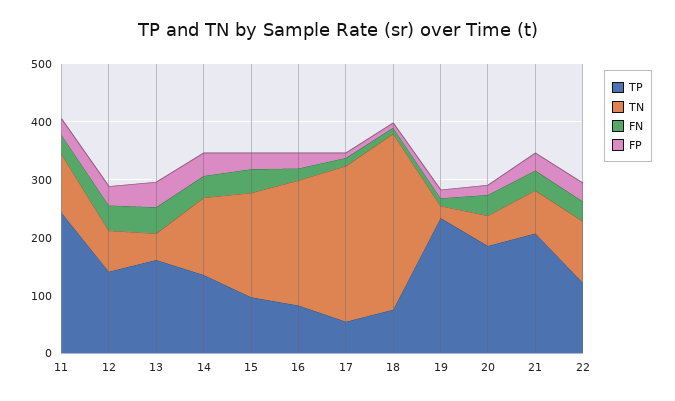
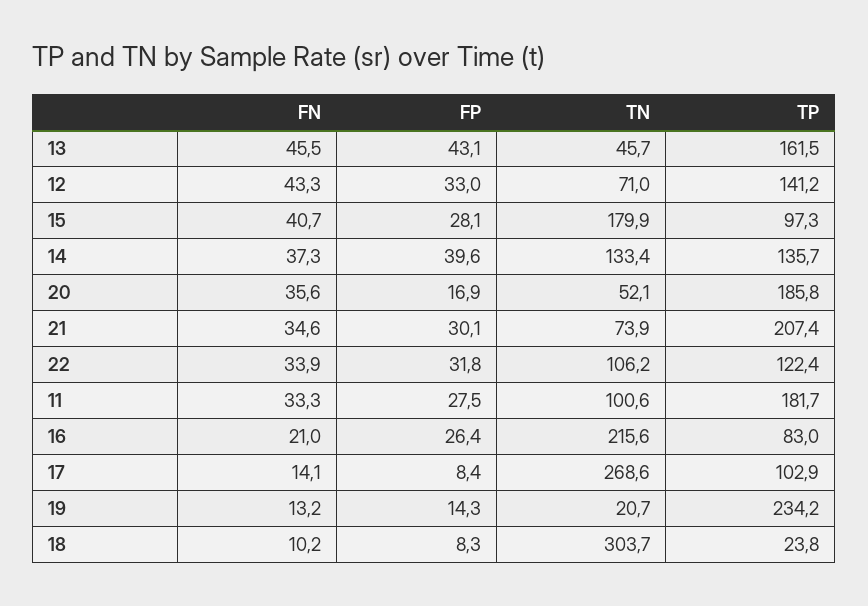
TP, 11: 240 -> 181.7
TP, 17: 60 -> 102.9
TP, 18: 80 -> 23.8

